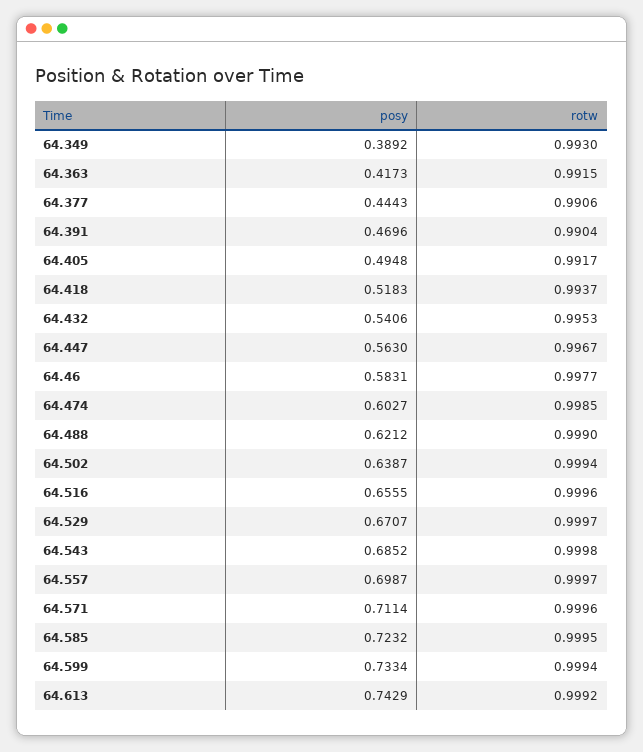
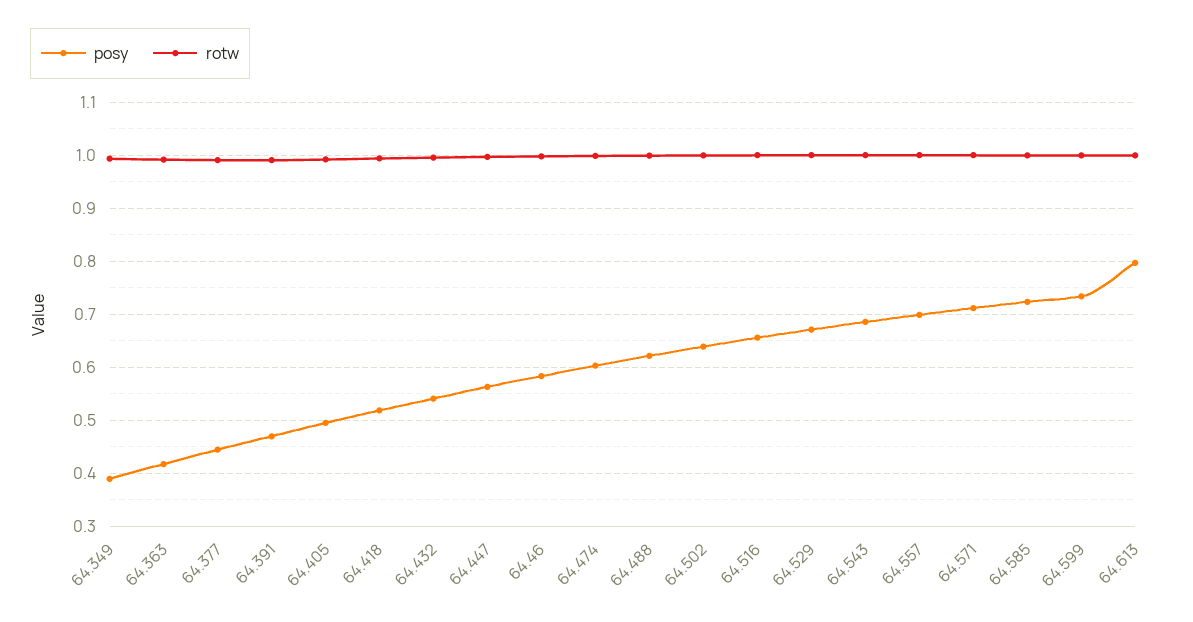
posy, 64.613: 0.7429 -> 0.8

